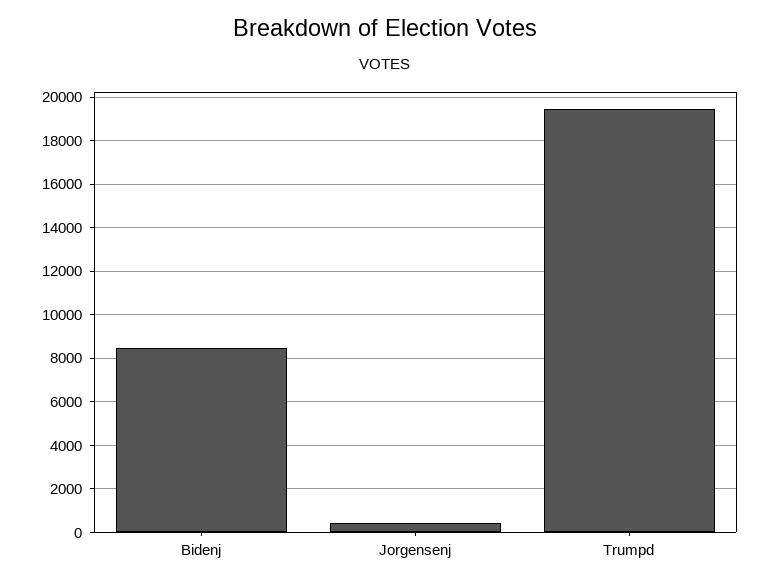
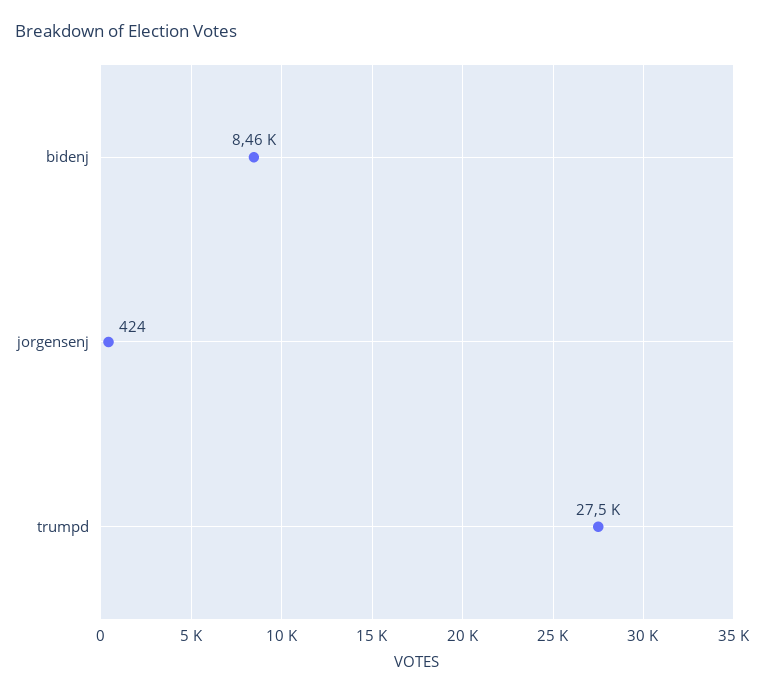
Trumpd: 19500 -> 27500

